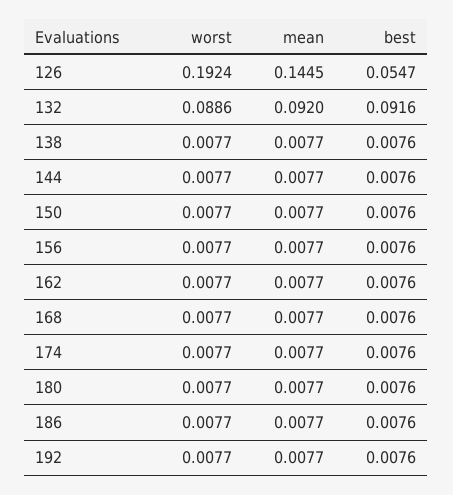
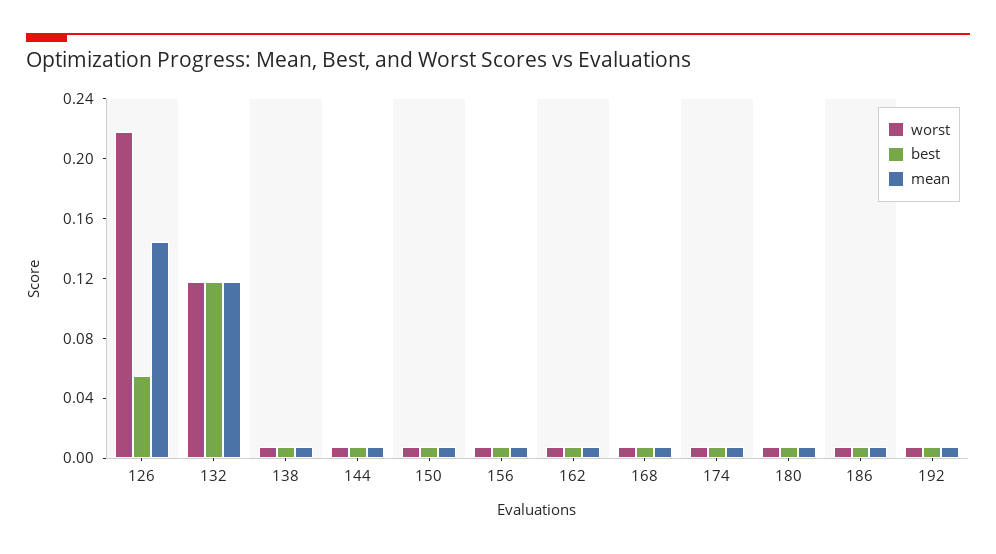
worst, 126: 0.1924 -> 0.22
worst, 132: 0.0886 -> 0.12
mean, 132: 0.092 -> 0.12
best, 132: 0.0916 -> 0.12

